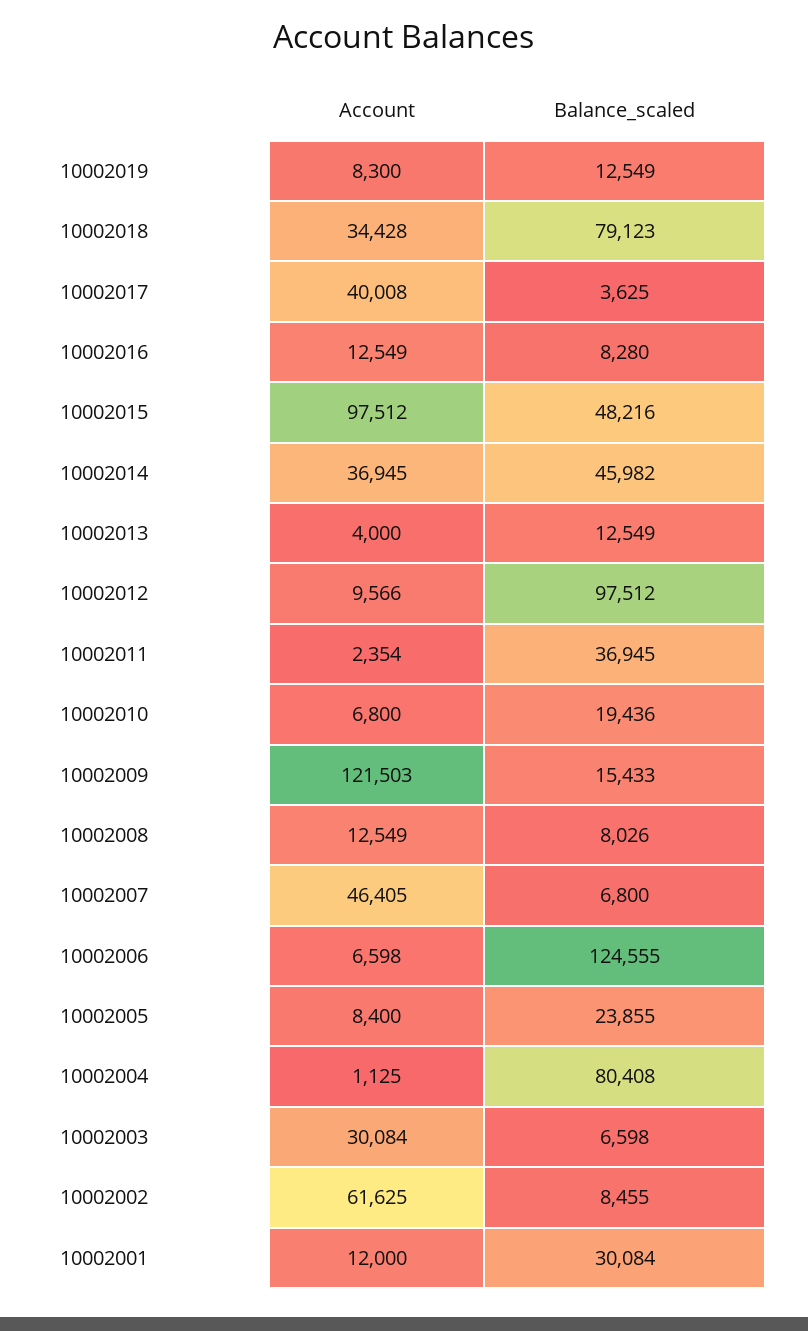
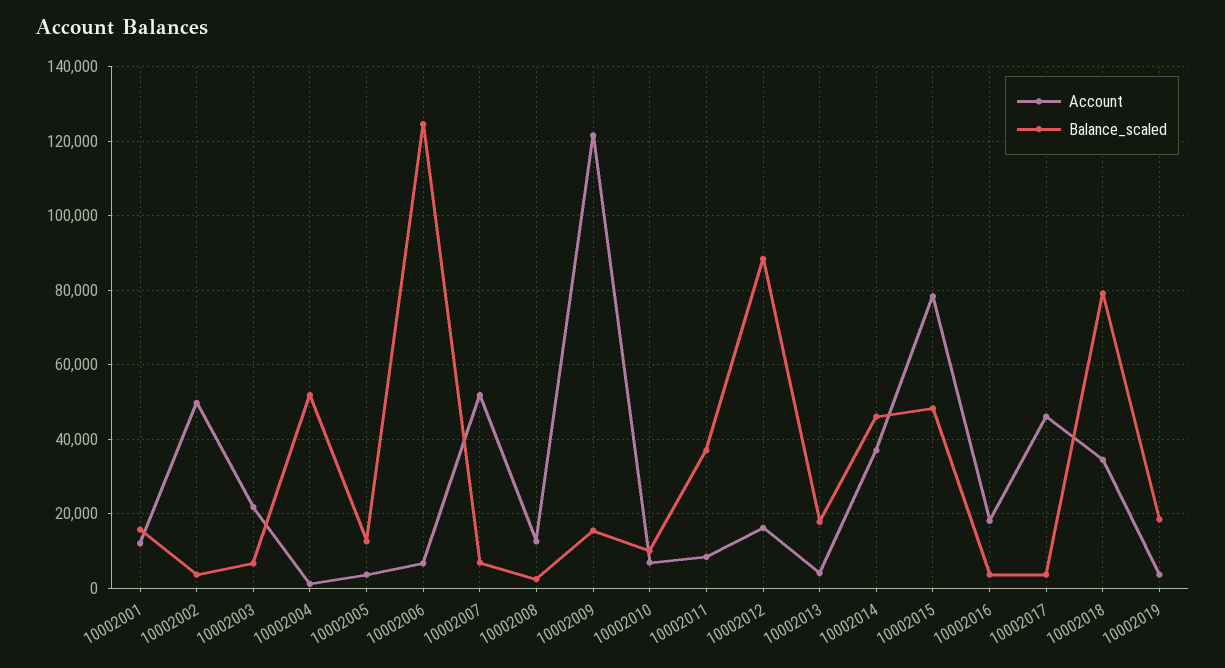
Account, 10002019: 8300 -> 4000
Balance_scaled, 10002019: 12549 -> 18000
Account, 10002017: 40008 -> 46000
Account, 10002016: 12549 -> 18000
Balance_scaled, 10002016: 8280 -> 4000
Account, 10002015: 97512 -> 78000
Balance_scaled, 10002013: 12549 -> 18000
Account, 10002012: 9566 -> 16000
Balance_scaled, 10002012: 97512 -> 88000
Account, 10002011: 2354 -> 8000
Balance_scaled, 10002010: 19436 -> 10000
Balance_scaled, 10002008: 8026 -> 2000
Account, 10002007: 46405 -> 52000
Account, 10002005: 8400 -> 4000
Balance_scaled, 10002005: 23855 -> 12000
Balance_scaled, 10002004: 80408 -> 52000
Account, 10002003: 30084 -> 22000
Account, 10002002: 61625 -> 50000
Balance_scaled, 10002002: 8455 -> 4000
Balance_scaled, 10002001: 30084 -> 16000

